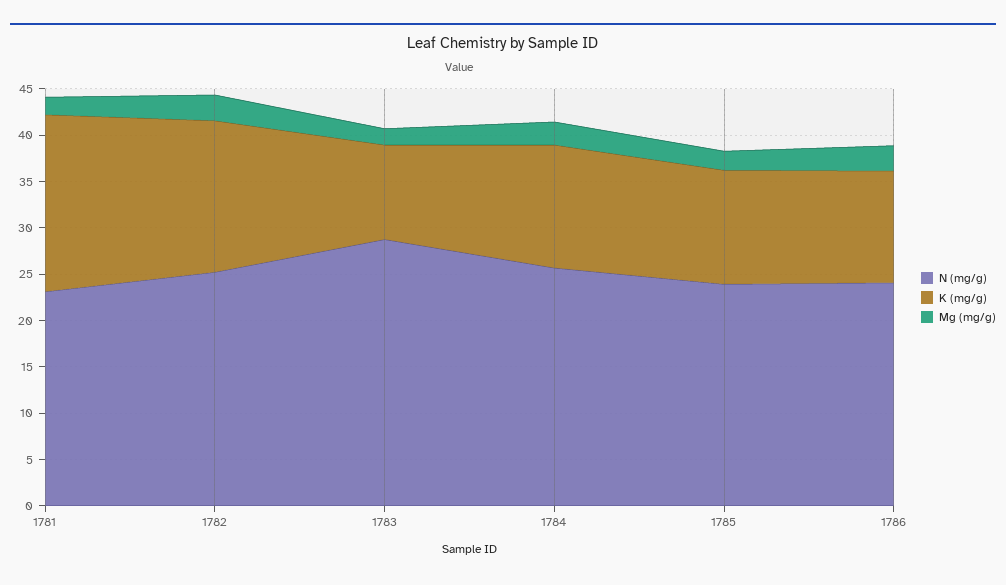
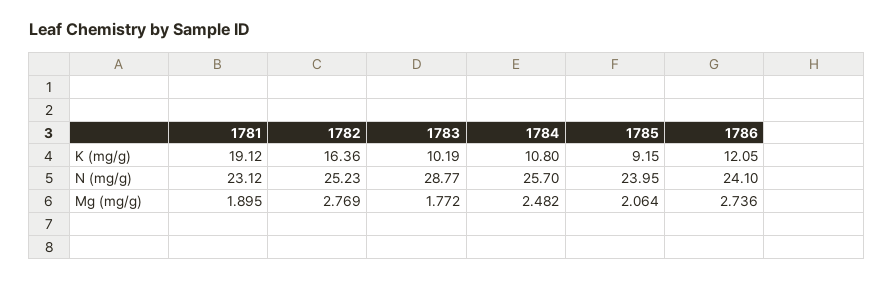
K (mg/g), 1784: 13 -> 10.8
K (mg/g), 1785: 12 -> 9.15

